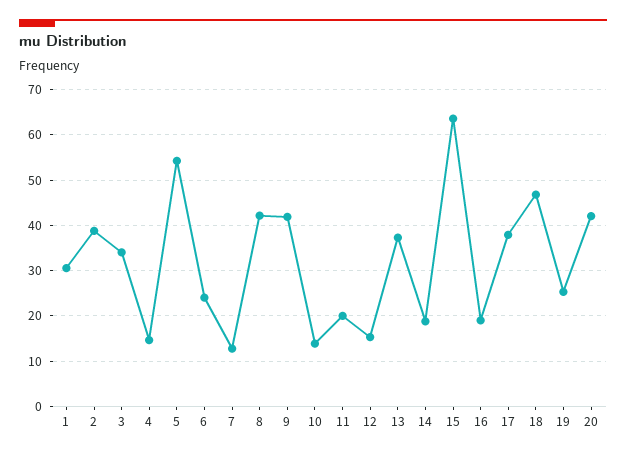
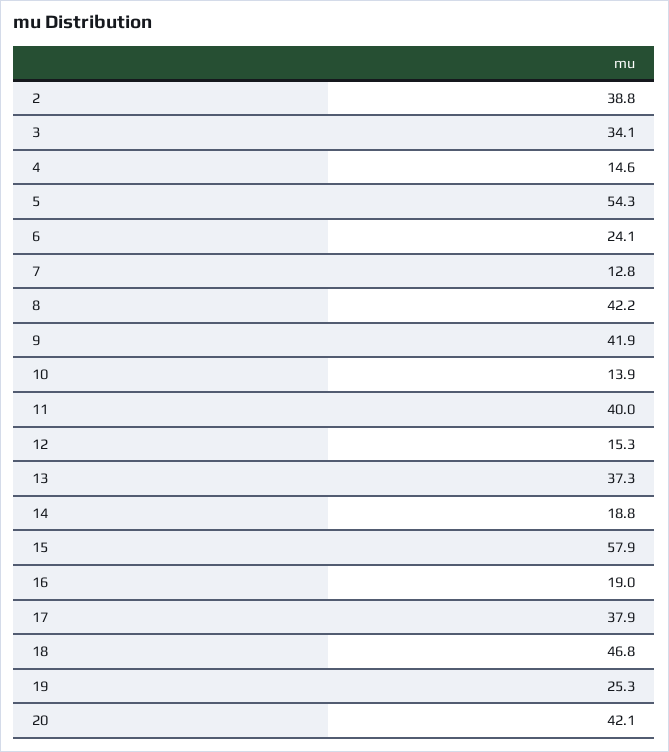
1: 30 -> none
11: 20 -> 40
15: 64 -> 57.9

